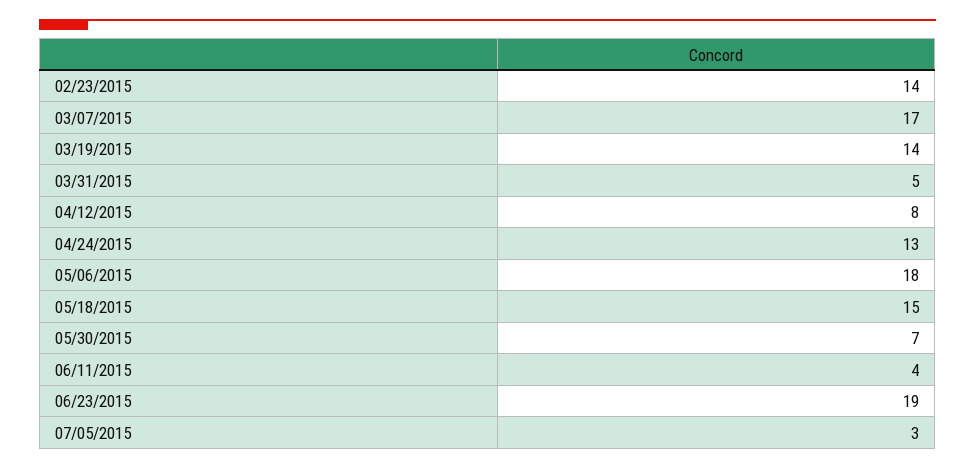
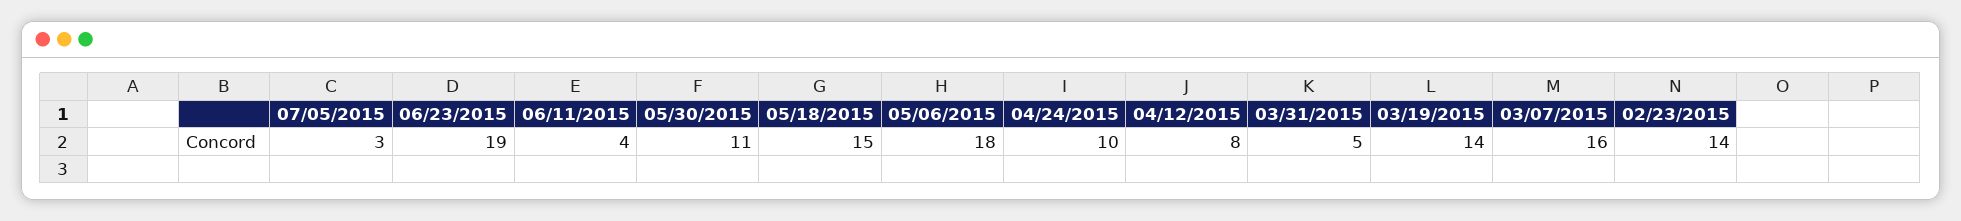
03/07/2015: 17 -> 16
04/24/2015: 13 -> 10
05/30/2015: 7 -> 11

